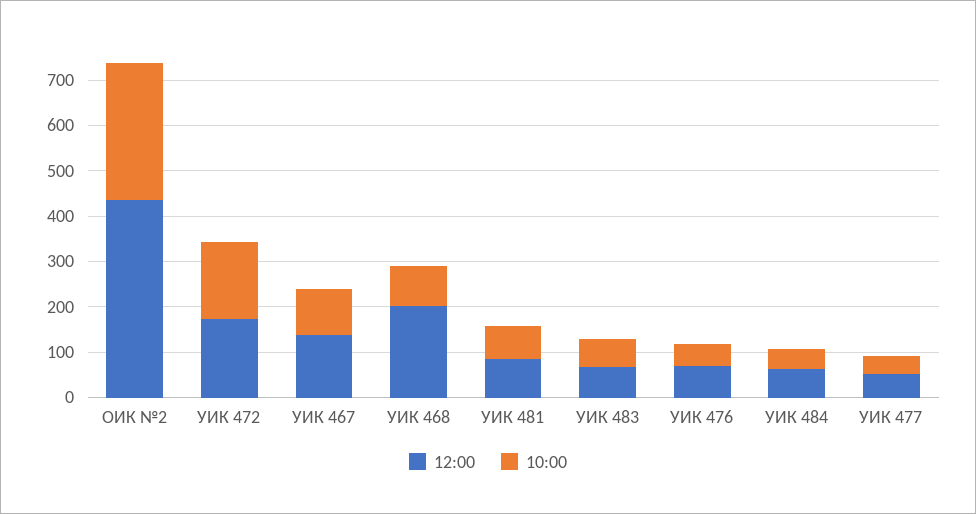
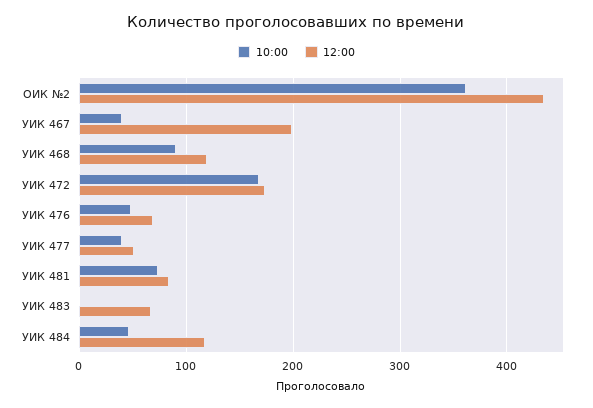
10:00, ОИК №2: 300 -> 360
12:00, УИК 467: 140 -> 200
10:00, УИК 467: 100 -> 40
12:00, УИК 468: 200 -> 120
10:00, УИК 483: 60 -> 0
12:00, УИК 484: 60 -> 120

